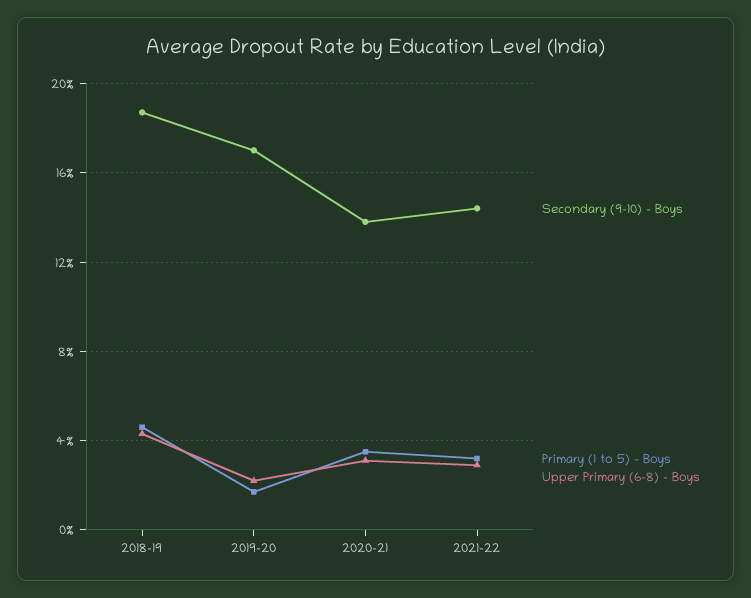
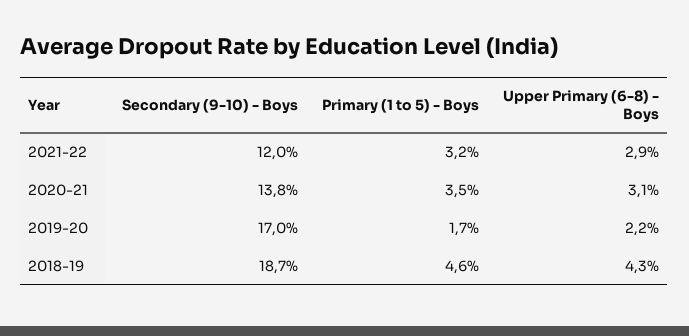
Secondary (9-10) - Boys, 2021-22: 14.5 -> 12

